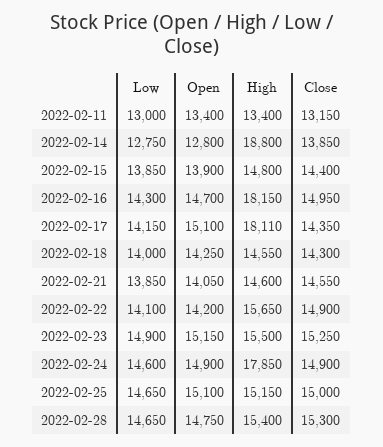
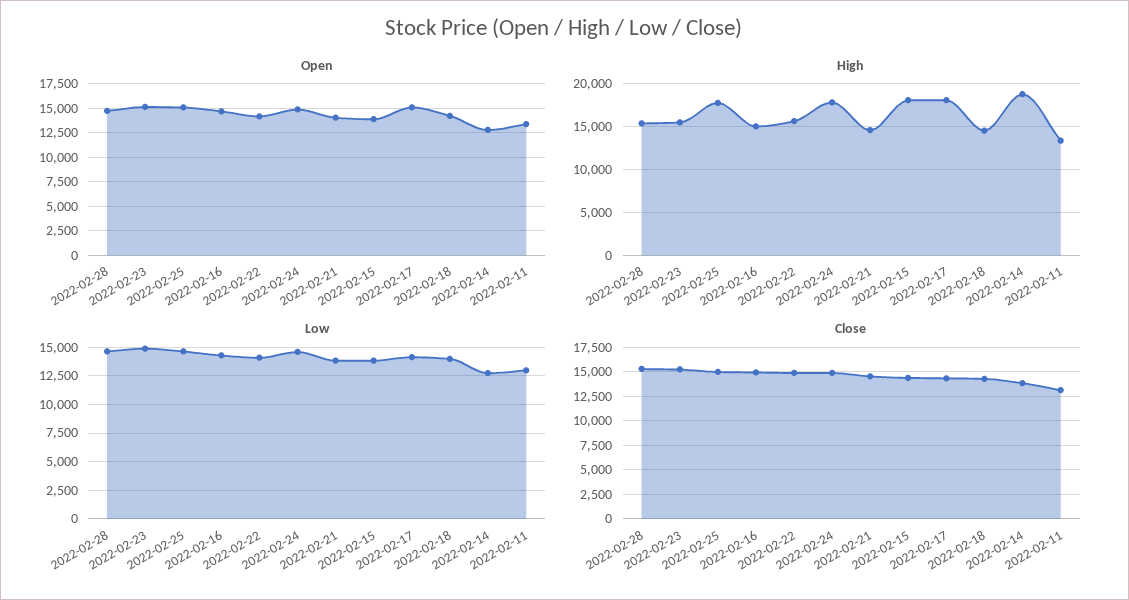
High, 2022-02-15: 14800 -> 18000
High, 2022-02-16: 18150 -> 15000
High, 2022-02-25: 15150 -> 18000

